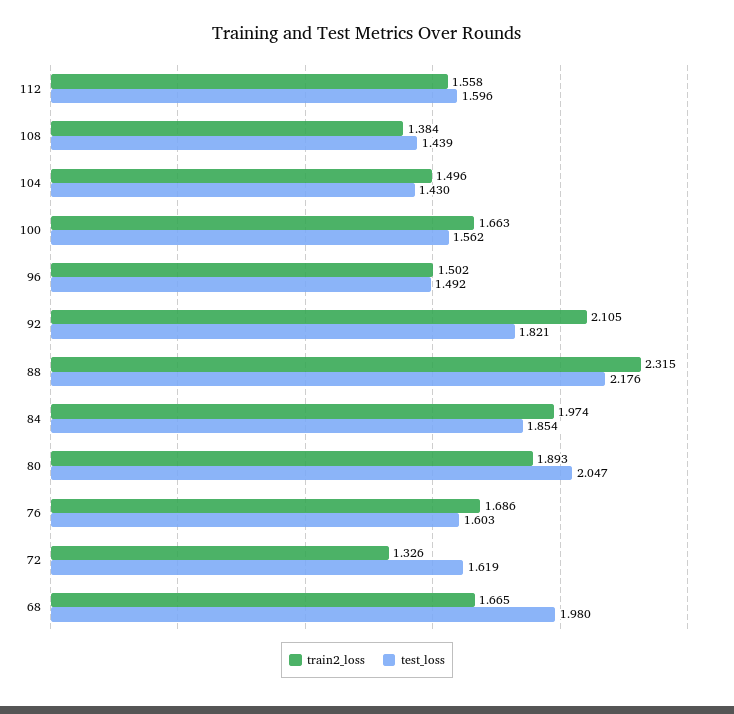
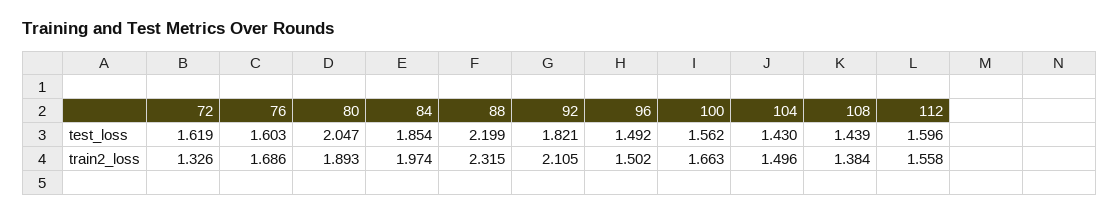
test_loss, 88: 2.176 -> 2.199
train2_loss, 68: 1.665 -> none
test_loss, 68: 1.98 -> none

